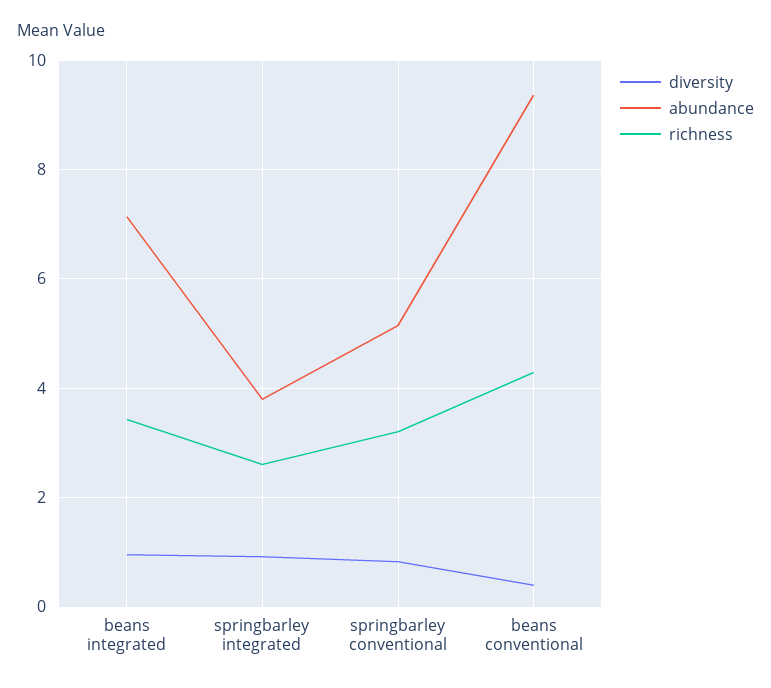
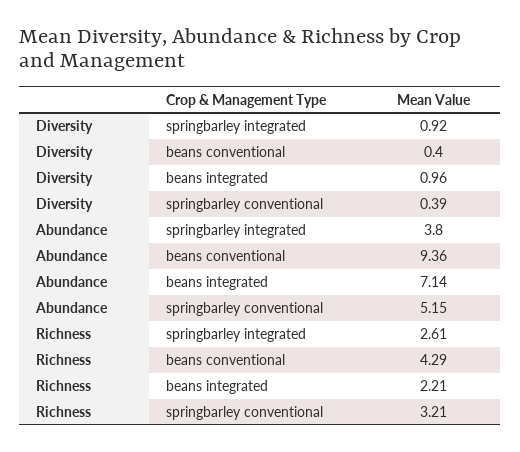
richness, beans integrated: 3.4 -> 2.21
diversity, springbarley conventional: 0.8 -> 0.39

